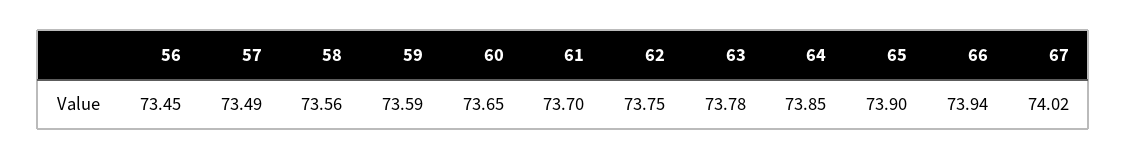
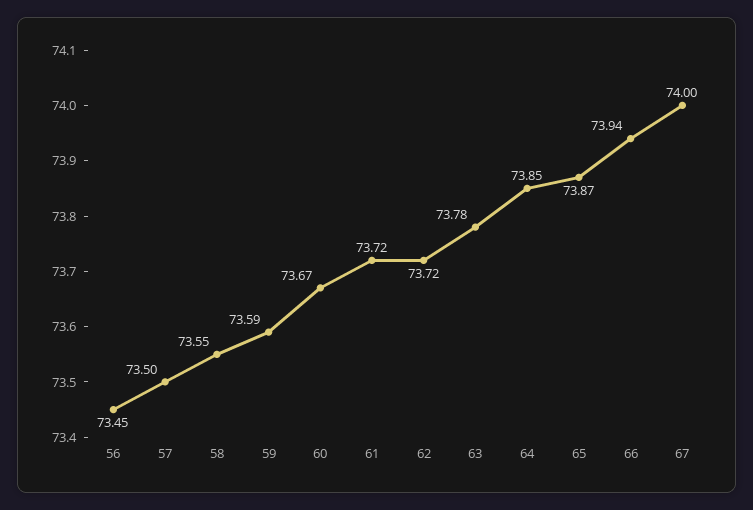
57: 73.49 -> 73.5
58: 73.56 -> 73.55
60: 73.65 -> 73.67
61: 73.7 -> 73.72
62: 73.75 -> 73.72
65: 73.9 -> 73.87
67: 74.02 -> 74

